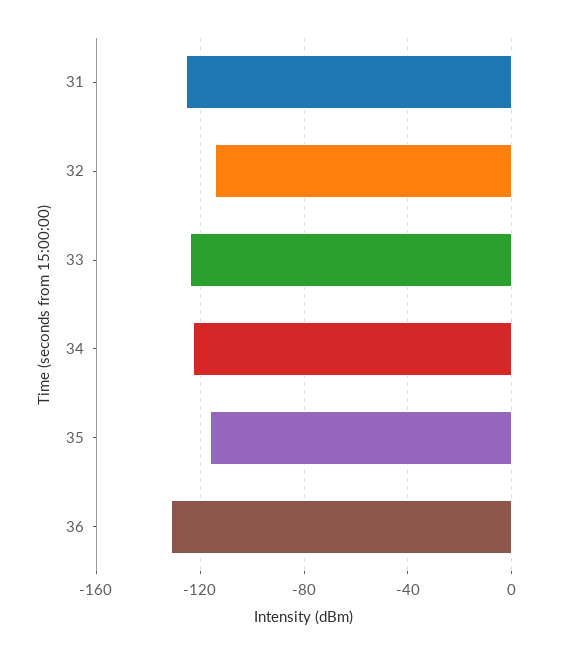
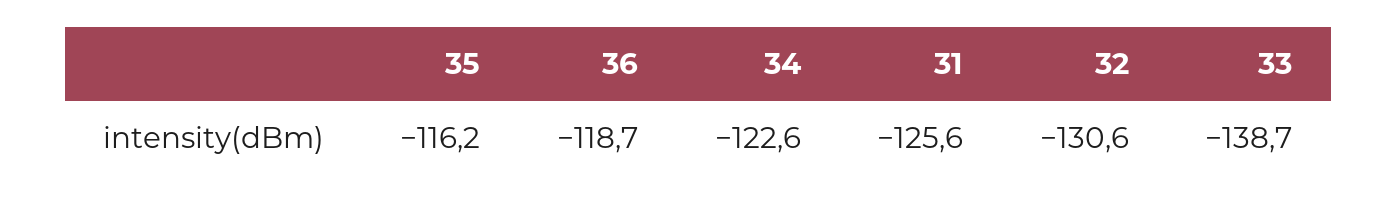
32: -115 -> -130.6
33: -125 -> -138.7
36: -130 -> -118.7

